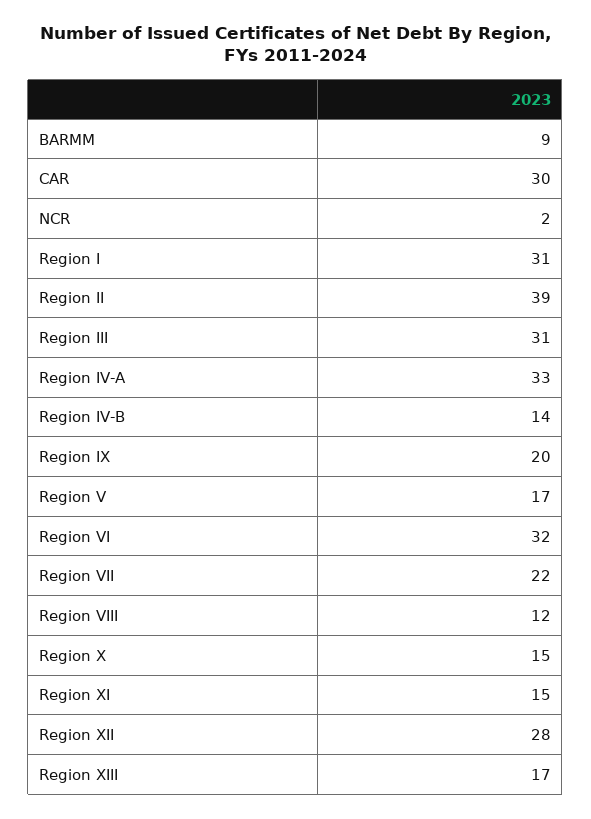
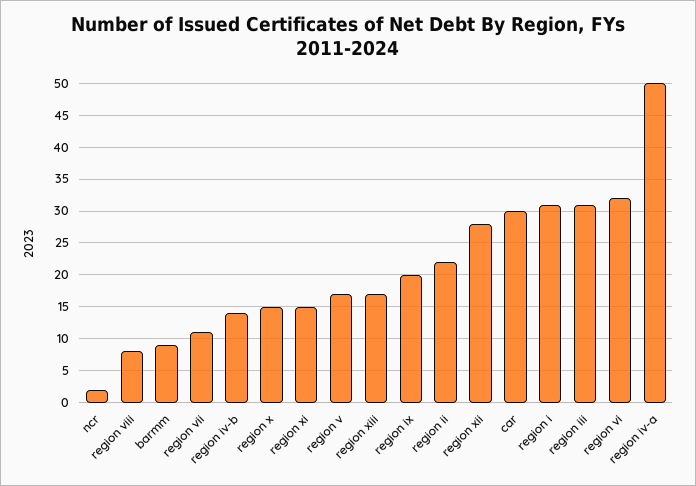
Region II: 39 -> 22
Region IV-A: 33 -> 50
Region VII: 22 -> 11
Region VIII: 12 -> 8

